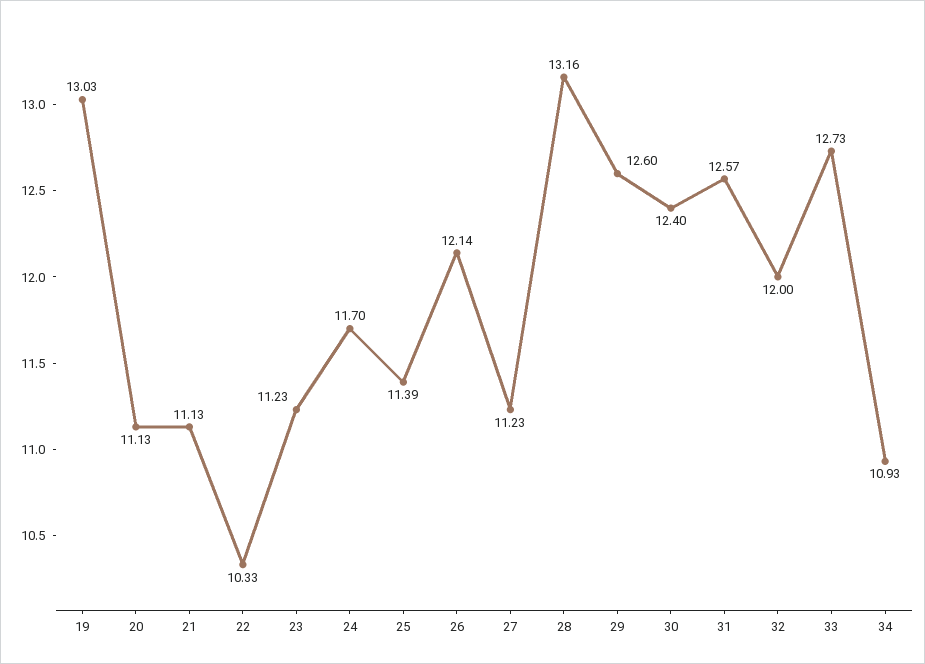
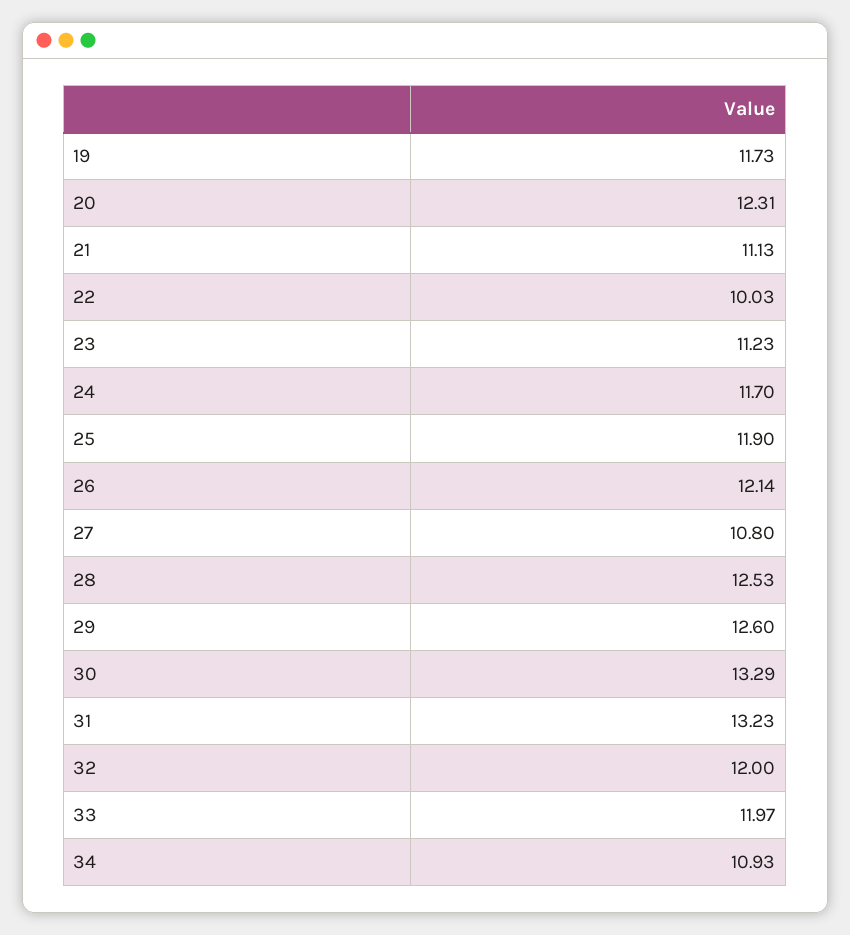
19: 13.03 -> 11.73
20: 11.13 -> 12.31
22: 10.33 -> 10.03
25: 11.39 -> 11.9
27: 11.23 -> 10.8
28: 13.16 -> 12.53
30: 12.4 -> 13.29
31: 12.57 -> 13.23
33: 12.73 -> 11.97

